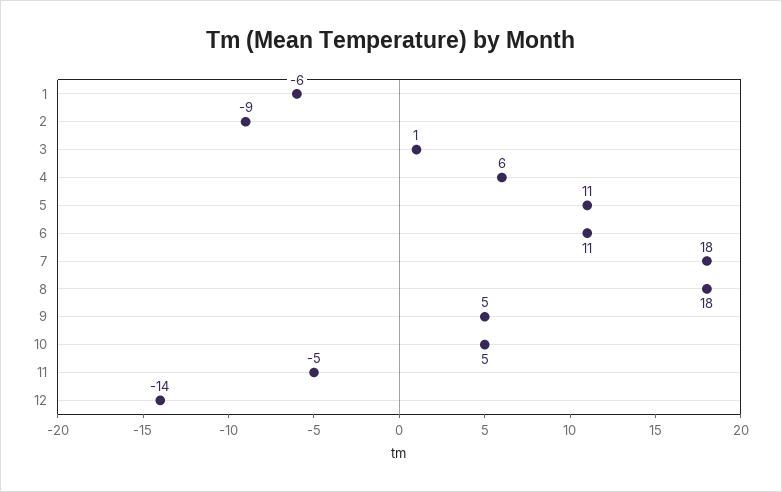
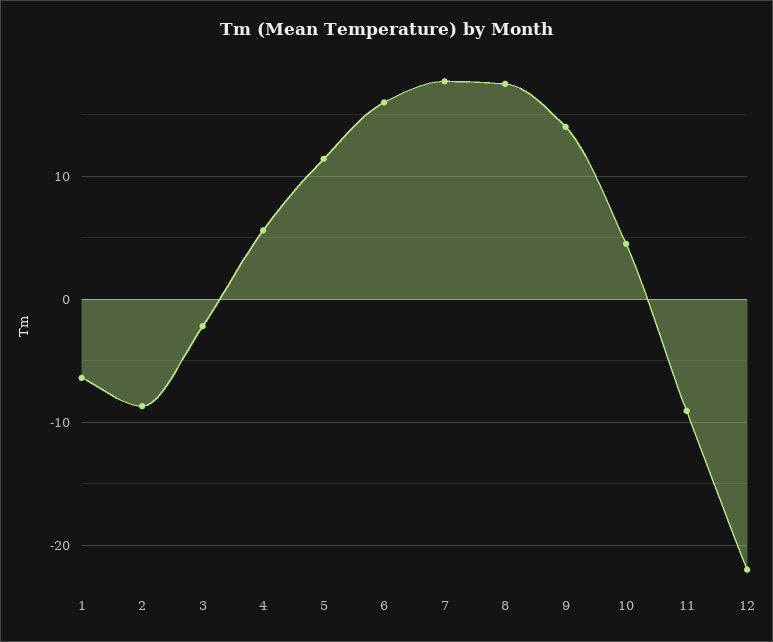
3: 1 -> -2
6: 11 -> 16
9: 5 -> 14
11: -5 -> -9
12: -14 -> -22

